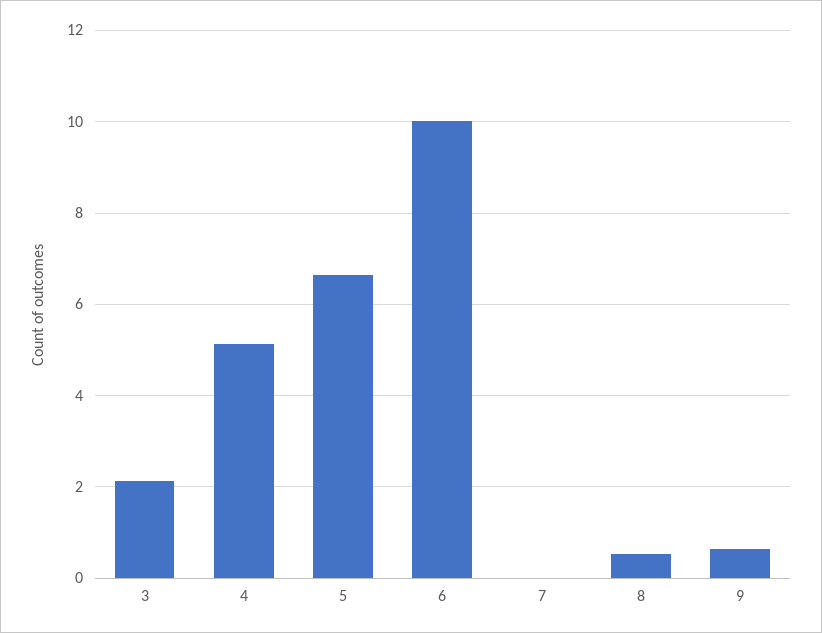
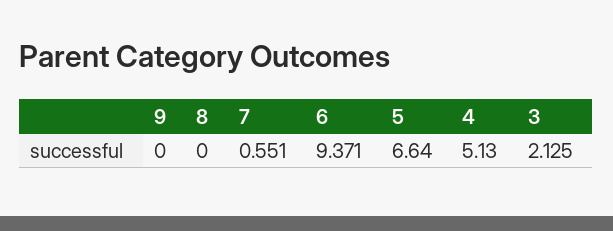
6: 10 -> 9.371
7: 0 -> 0.551
8: 0.6 -> 0
9: 0.6 -> 0

